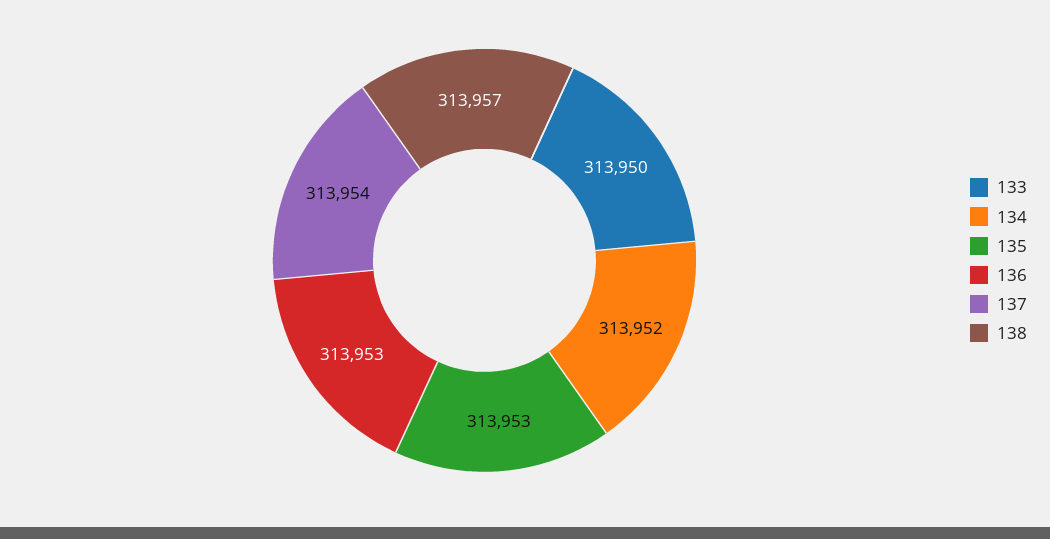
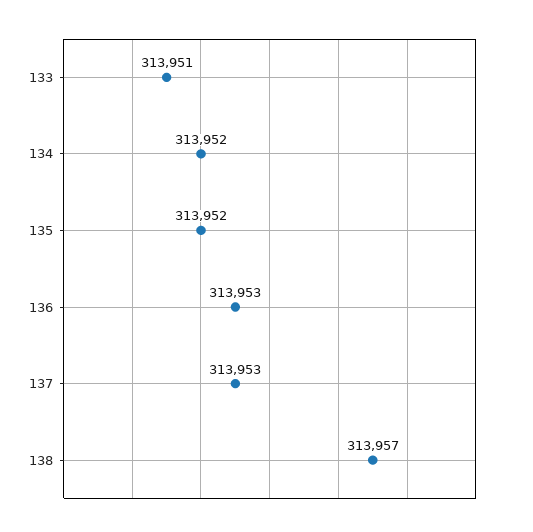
133: 313950 -> 313951
135: 313953 -> 313952
137: 313954 -> 313953

